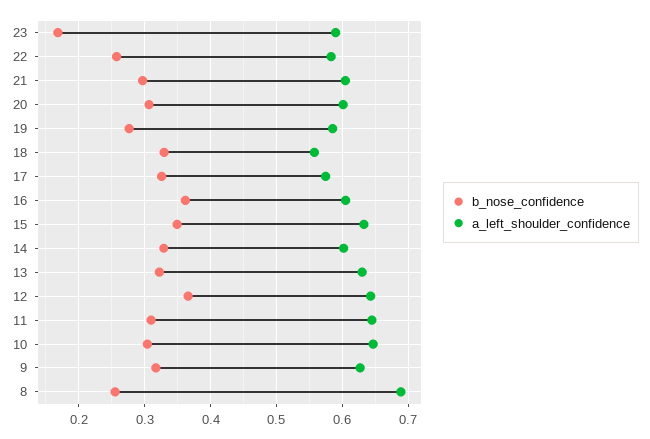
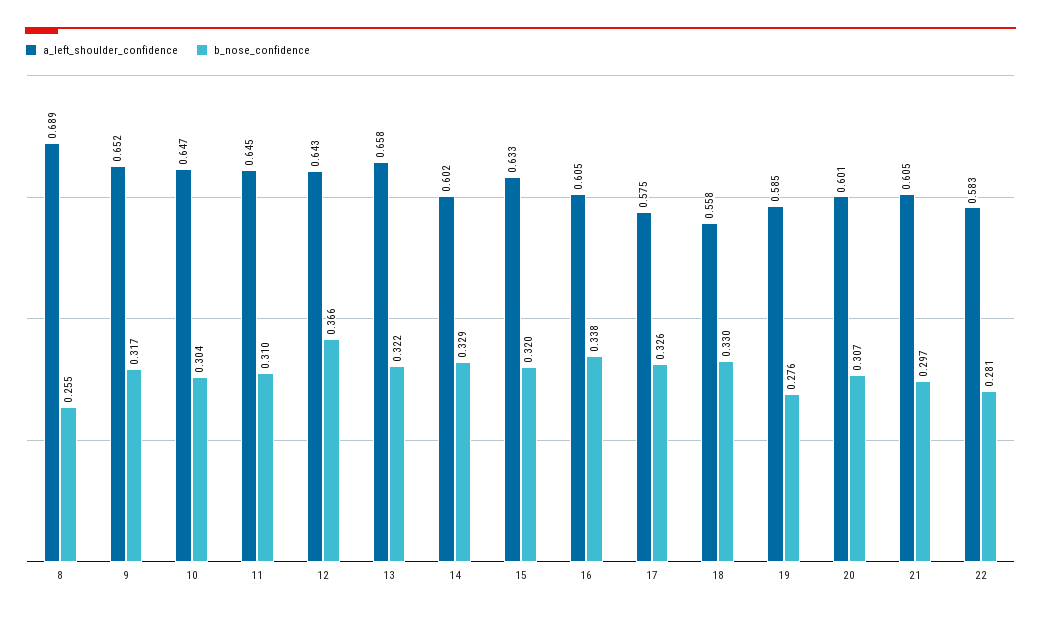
b_nose_confidence, 23: 0.17 -> none
a_left_shoulder_confidence, 23: 0.59 -> none
b_nose_confidence, 22: 0.26 -> 0.281
b_nose_confidence, 16: 0.36 -> 0.338
b_nose_confidence, 15: 0.35 -> 0.32
a_left_shoulder_confidence, 13: 0.63 -> 0.658
a_left_shoulder_confidence, 9: 0.63 -> 0.652

